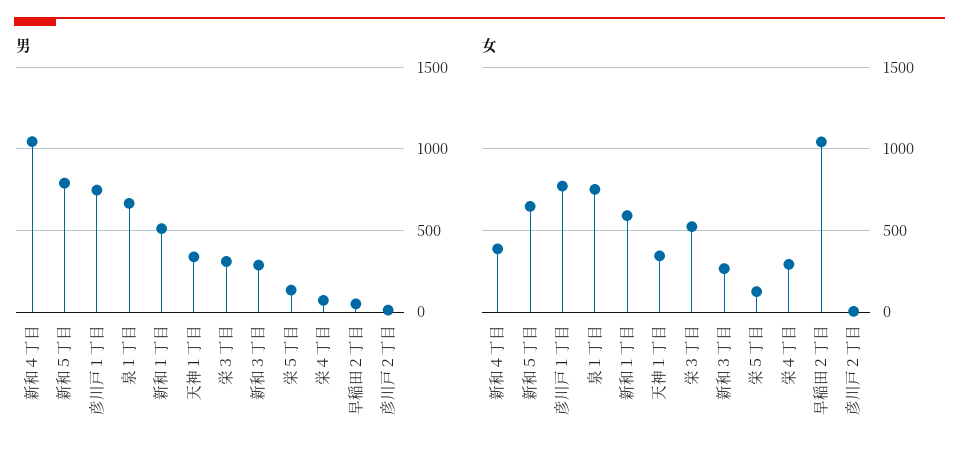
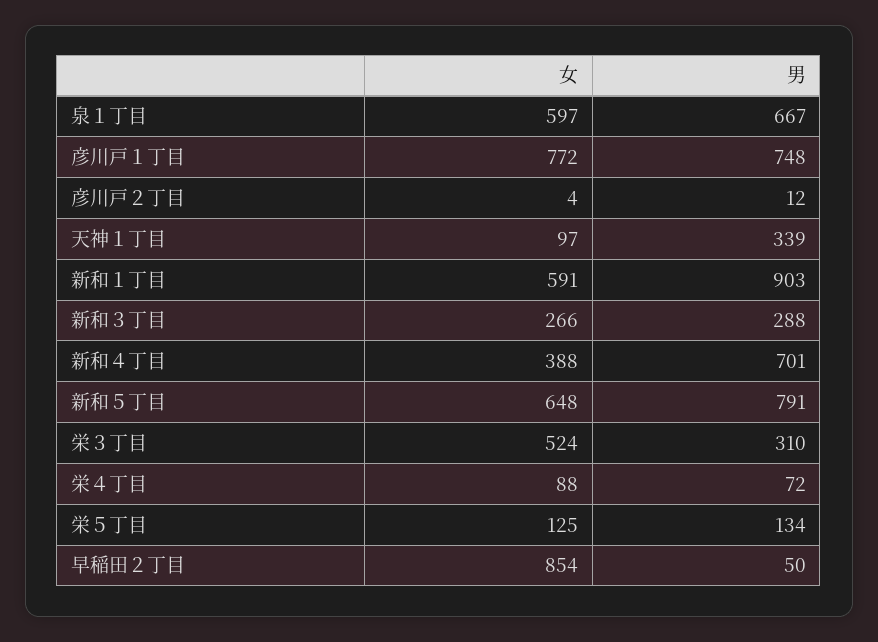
男, 新和４丁目: 1050 -> 701
男, 新和１丁目: 500 -> 903
女, 泉１丁目: 750 -> 597
女, 天神１丁目: 350 -> 97
女, 栄４丁目: 300 -> 88
女, 早稲田２丁目: 1050 -> 854

